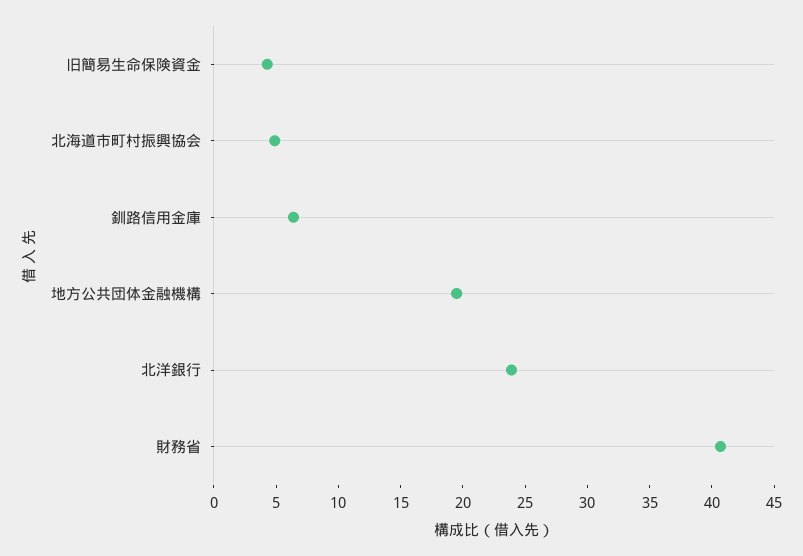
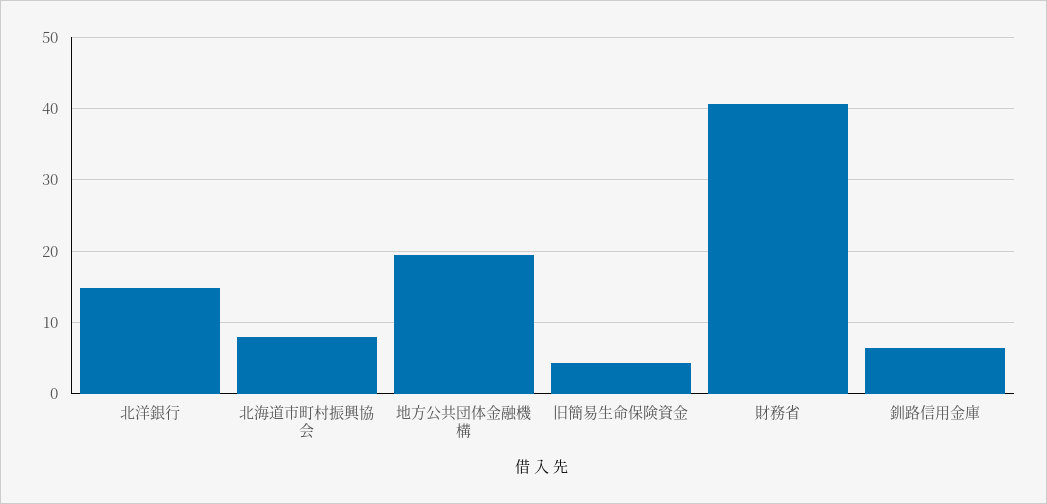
北海道市町村振興協会: 5 -> 8
北洋銀行: 24 -> 15

